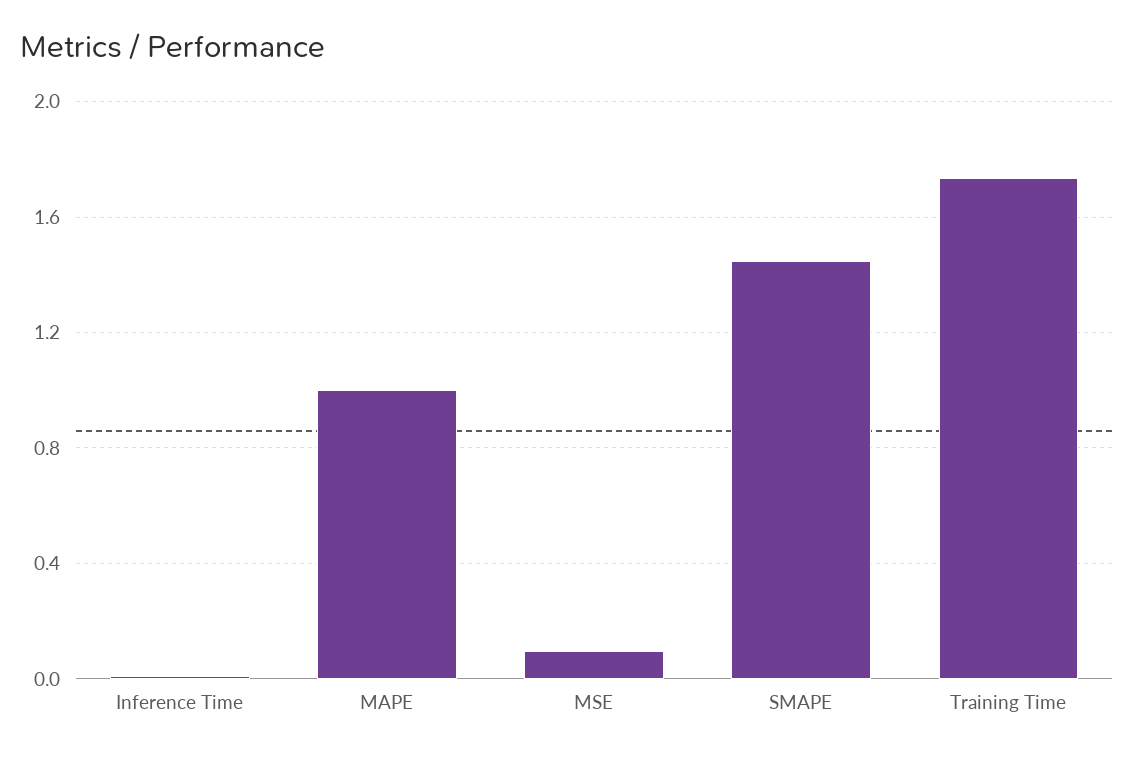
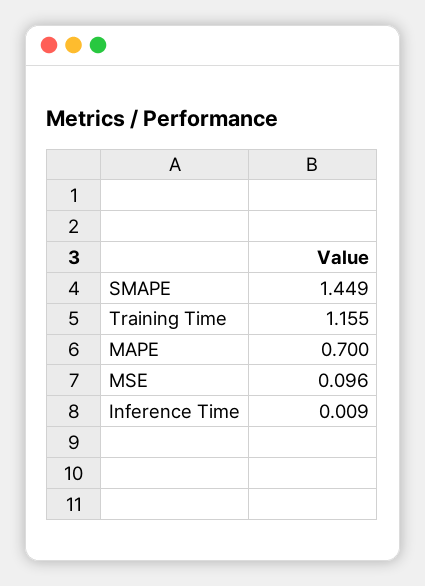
MAPE: 1 -> 0.7
Training Time: 1.75 -> 1.155

